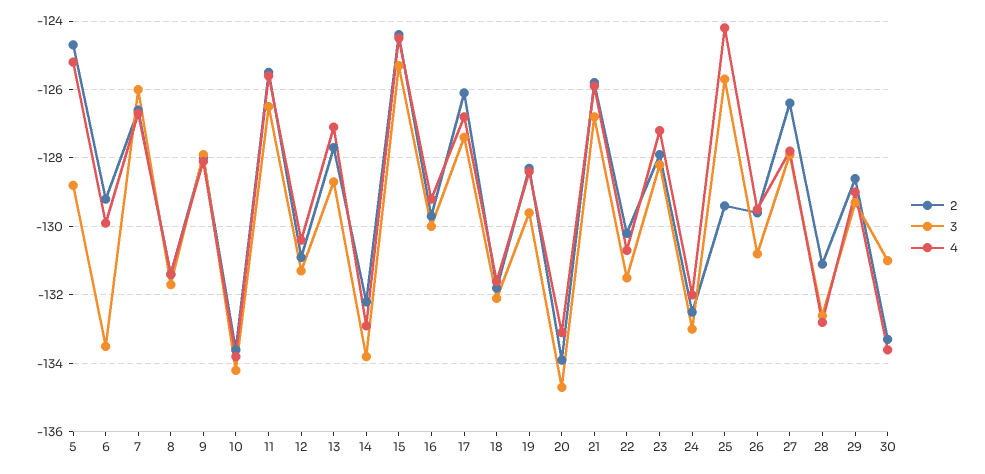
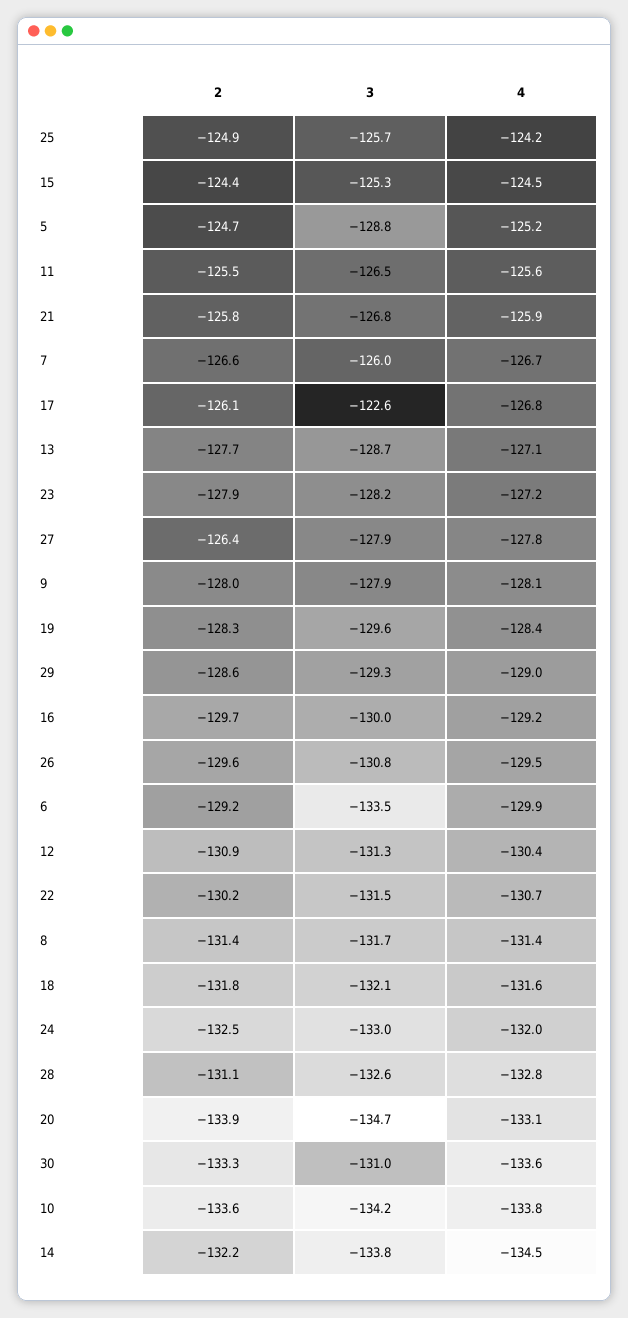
4, 14: -133 -> -134.5
3, 17: -127.5 -> -122.6
2, 25: -129.5 -> -124.9

